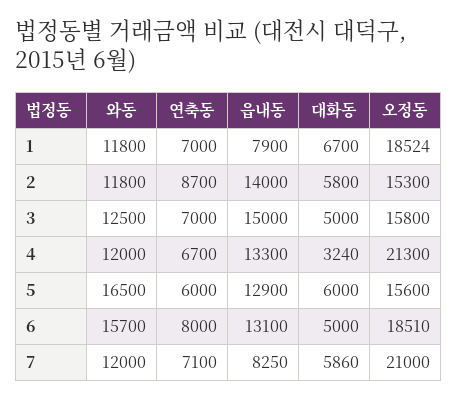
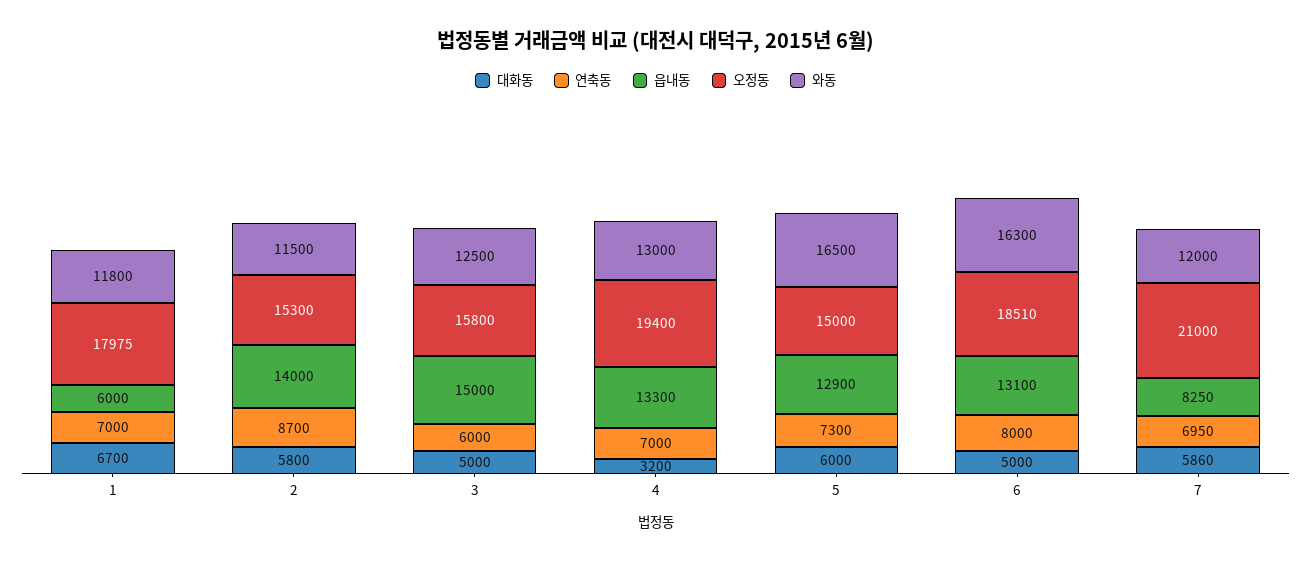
읍내동, 1: 7900 -> 6000
오정동, 1: 18524 -> 17975
와동, 2: 11800 -> 11500
연축동, 3: 7000 -> 6000
와동, 4: 12000 -> 13000
연축동, 4: 6700 -> 7000
대화동, 4: 3240 -> 3200
오정동, 4: 21300 -> 19400
연축동, 5: 6000 -> 7300
오정동, 5: 15600 -> 15000
와동, 6: 15700 -> 16300
연축동, 7: 7100 -> 6950

